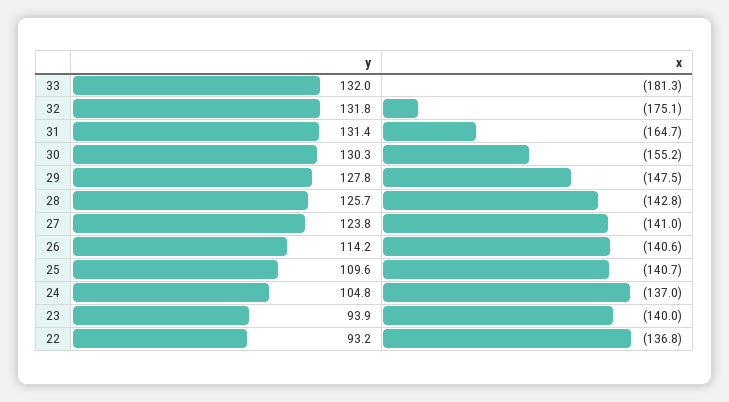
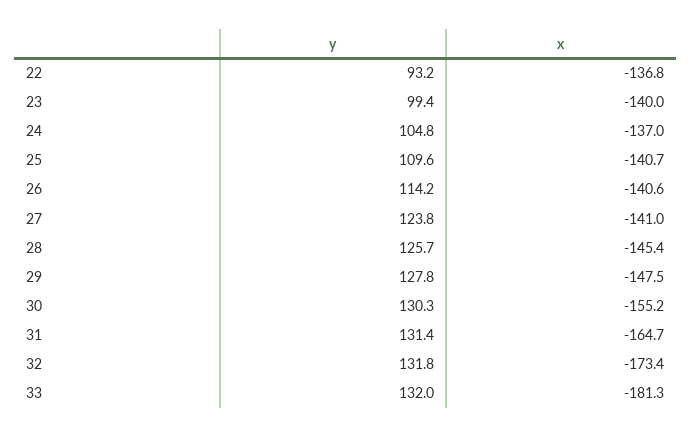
x, 32: -175.1 -> -173.4
x, 28: -142.8 -> -145.4
y, 23: 93.9 -> 99.4

